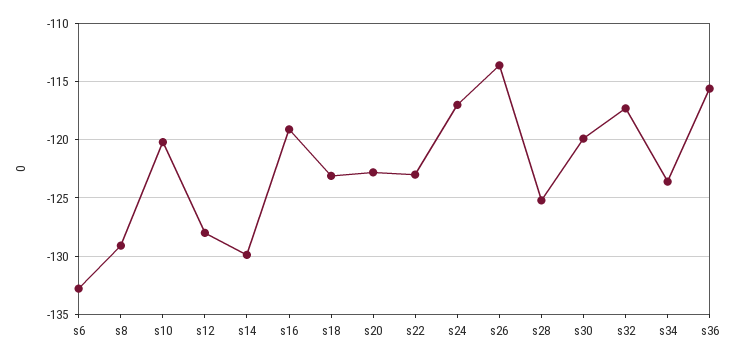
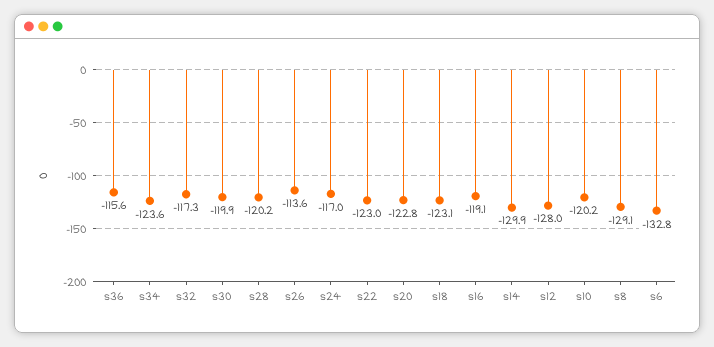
s28: -125 -> -120.2

